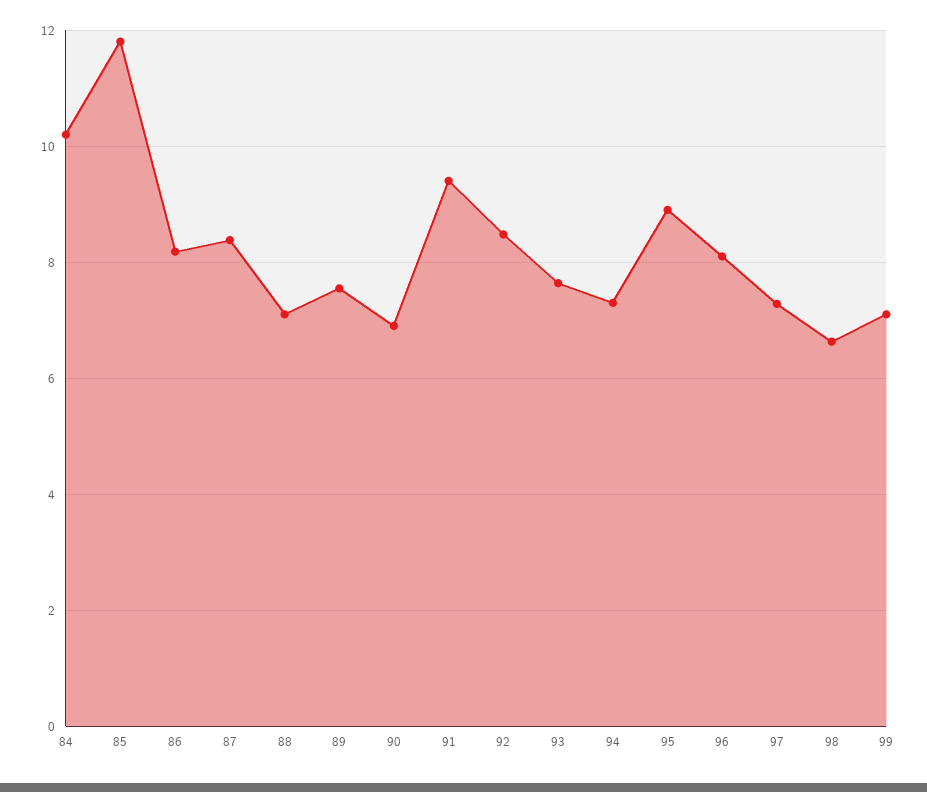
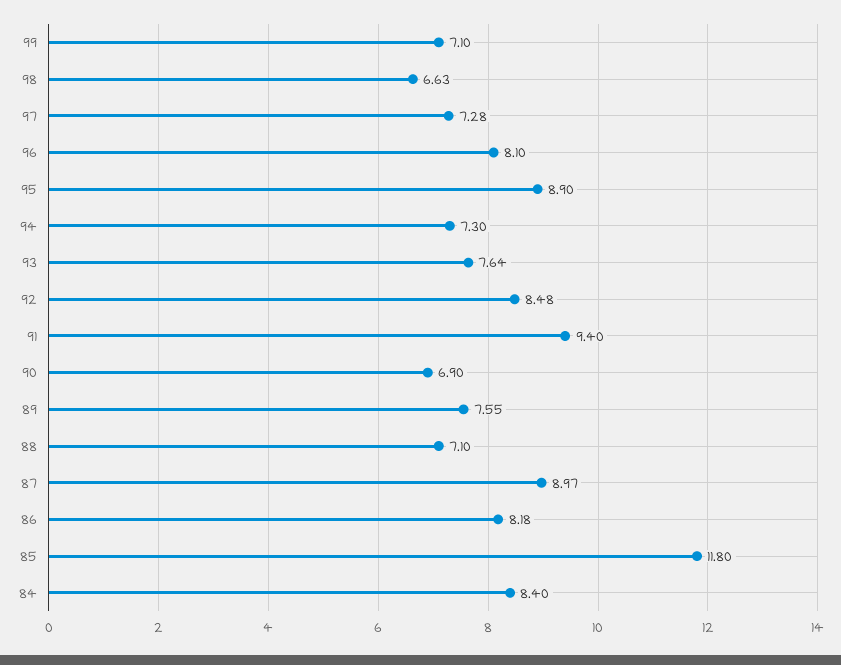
84: 10.2 -> 8.4
87: 8.4 -> 8.97

